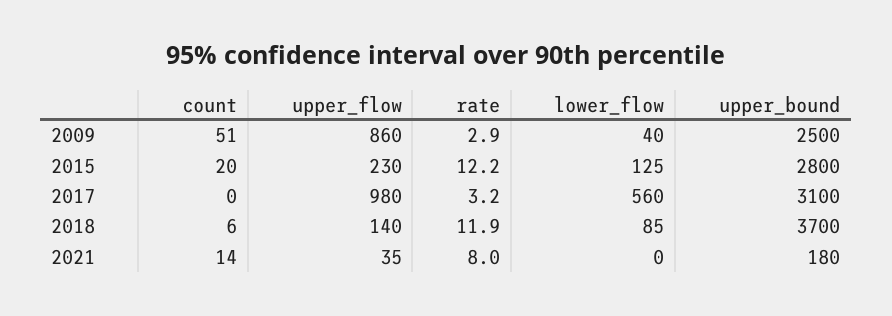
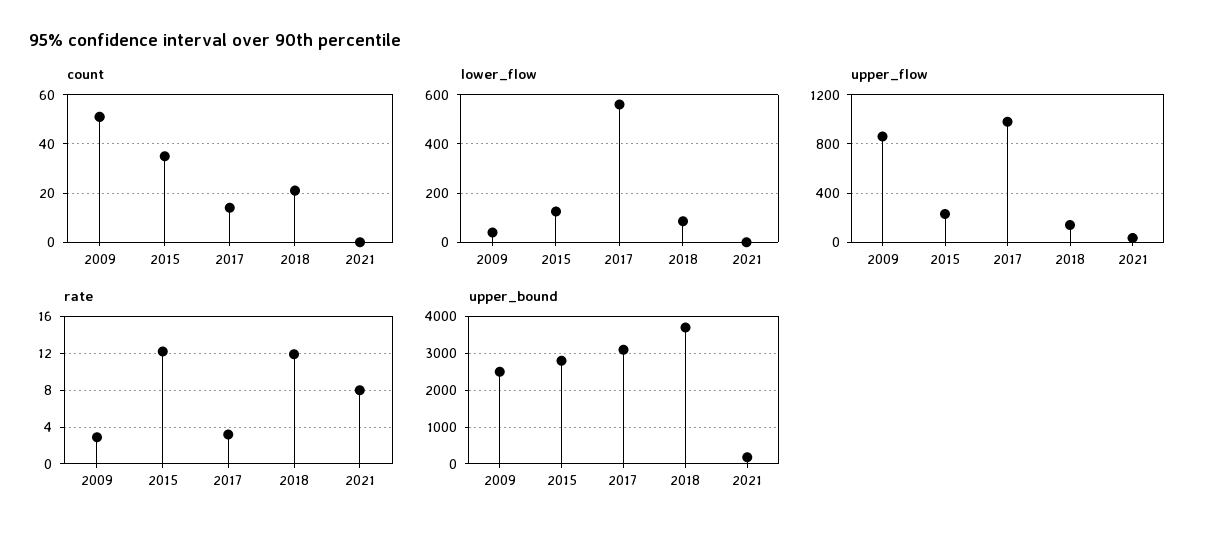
count, 2015: 20 -> 35
count, 2017: 0 -> 15
count, 2018: 6 -> 20
count, 2021: 14 -> 0

